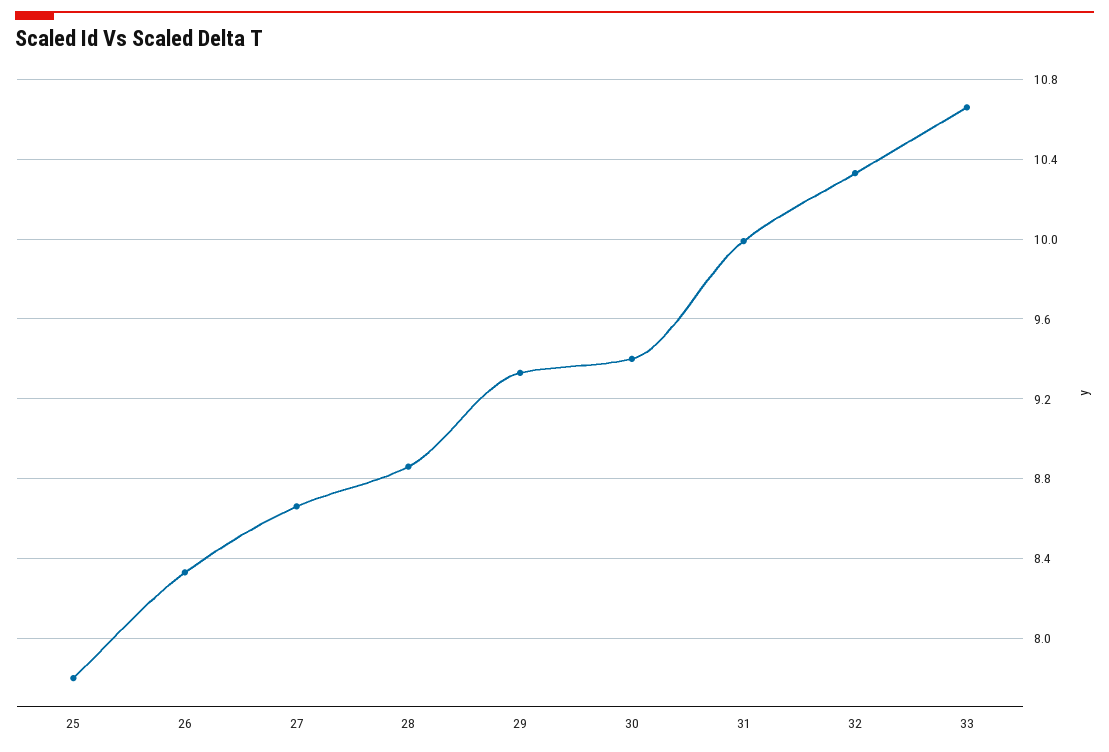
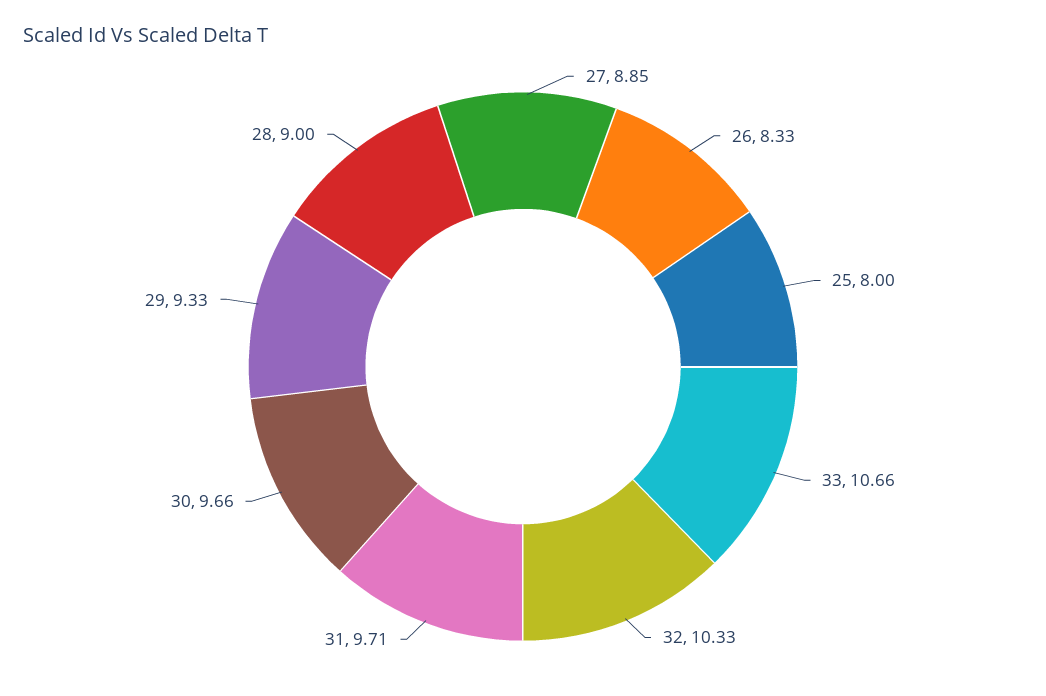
25: 7.8 -> 8
27: 8.65 -> 8.85
28: 8.85 -> 9
30: 9.4 -> 9.66
31: 10 -> 9.71

